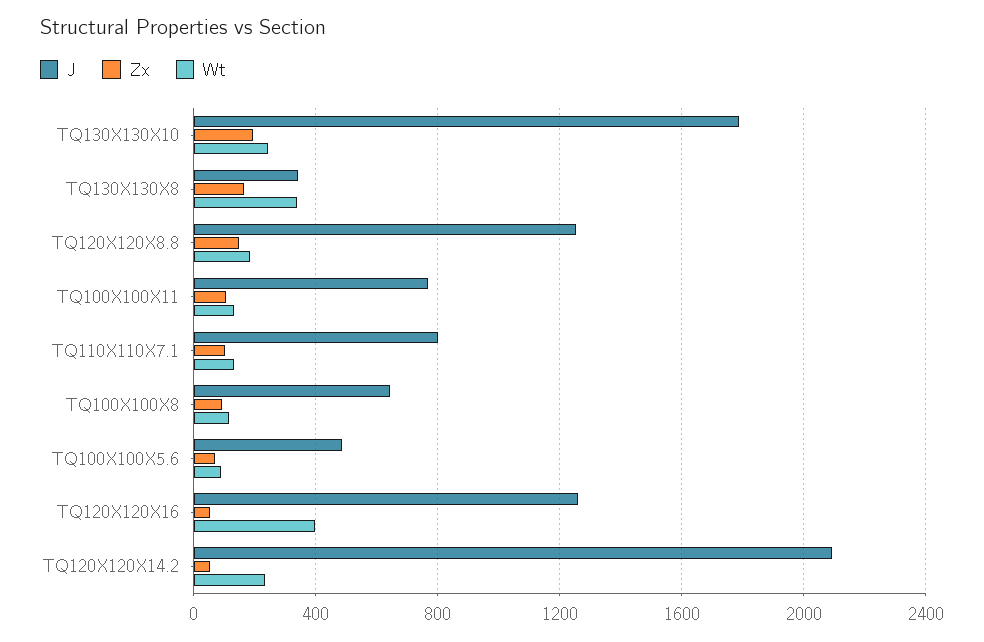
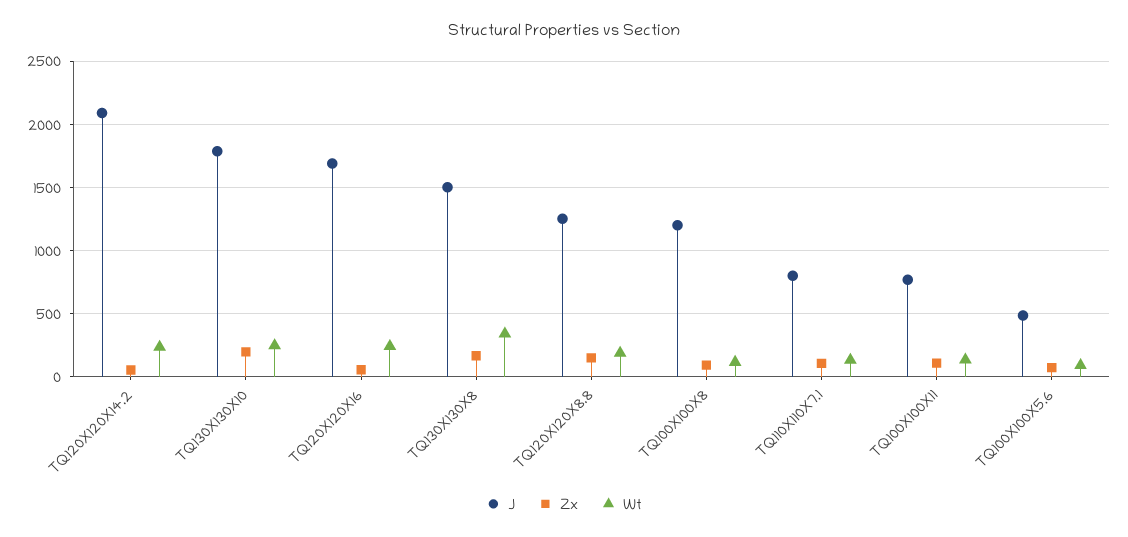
J, TQ130X130X8: 350 -> 1500
J, TQ100X100X8: 650 -> 1200
J, TQ120X120X16: 1250 -> 1700
Wt, TQ120X120X16: 400 -> 250

